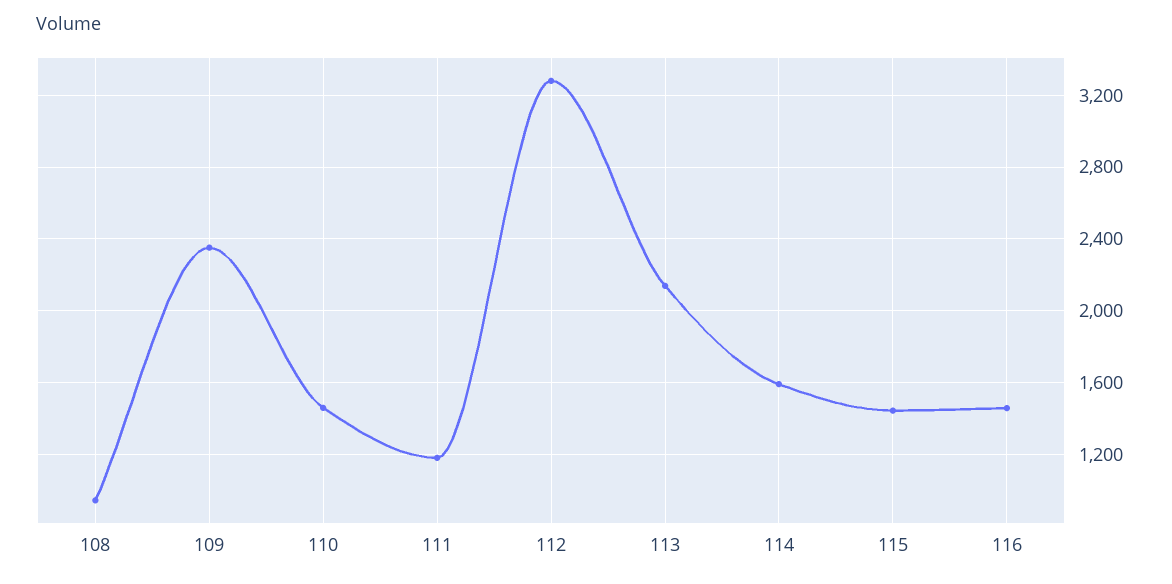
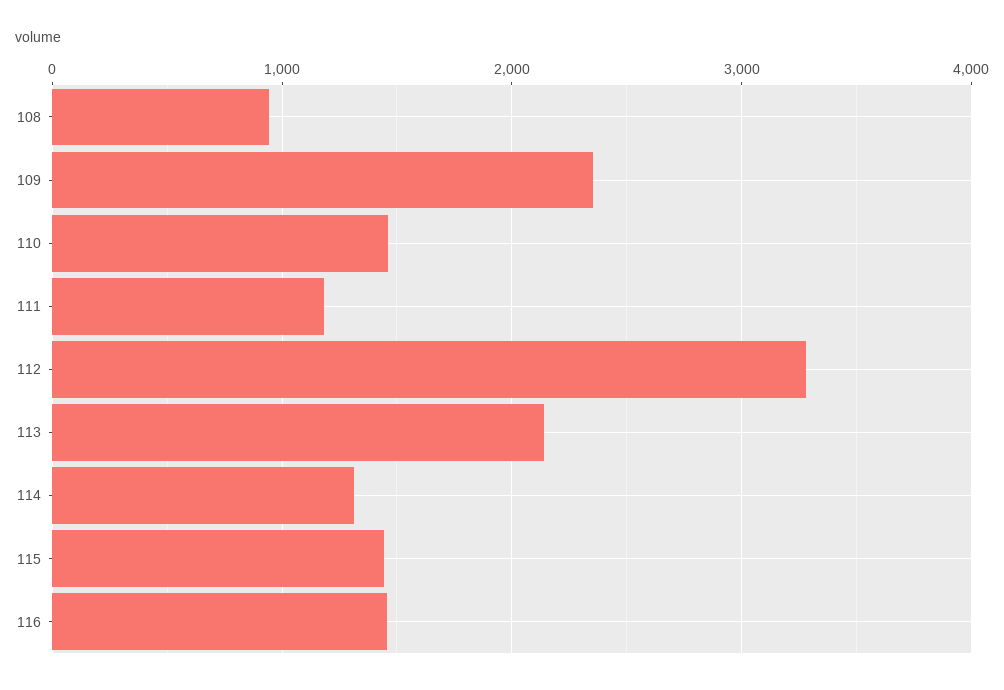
114: 1600 -> 1300

